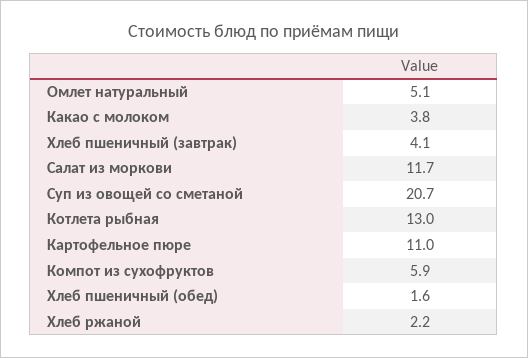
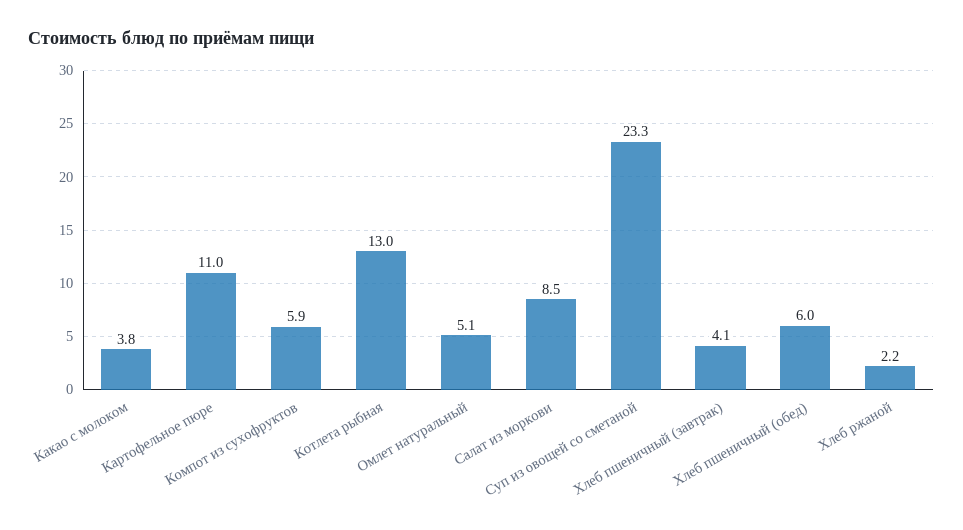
Салат из моркови: 11.7 -> 8.5
Суп из овощей со сметаной: 20.7 -> 23.3
Хлеб пшеничный (обед): 1.6 -> 6

